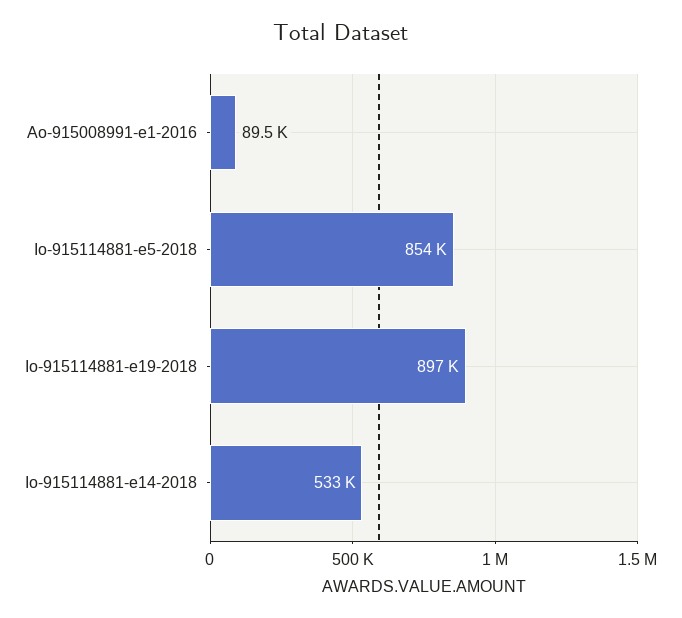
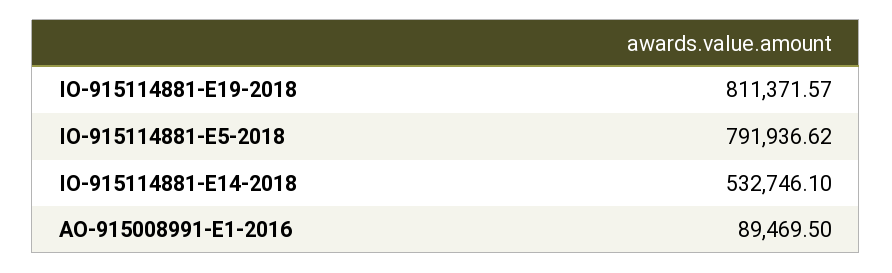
Io-915114881-e5-2018: 854000 -> 791936.62
Io-915114881-e19-2018: 897000 -> 811371.57

